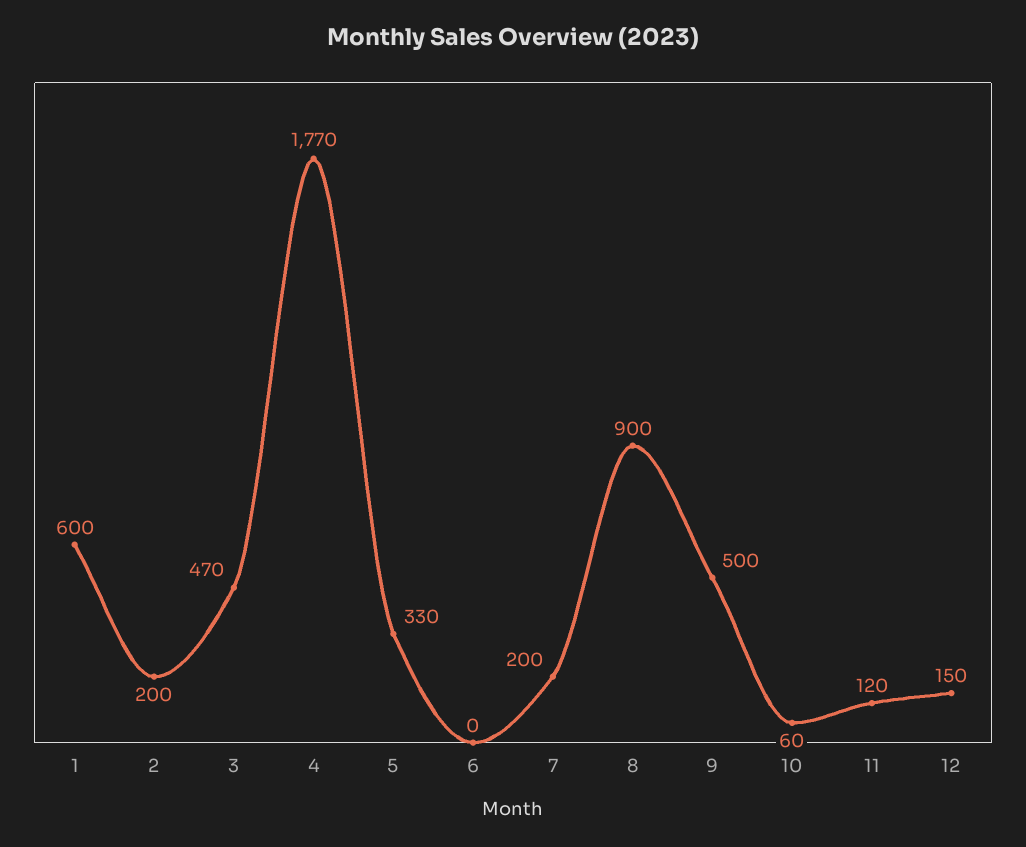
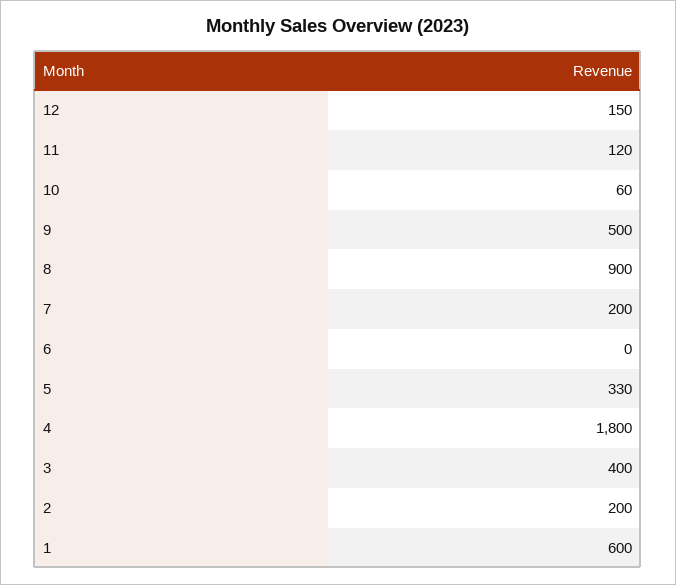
3: 470 -> 400
4: 1770 -> 1800

